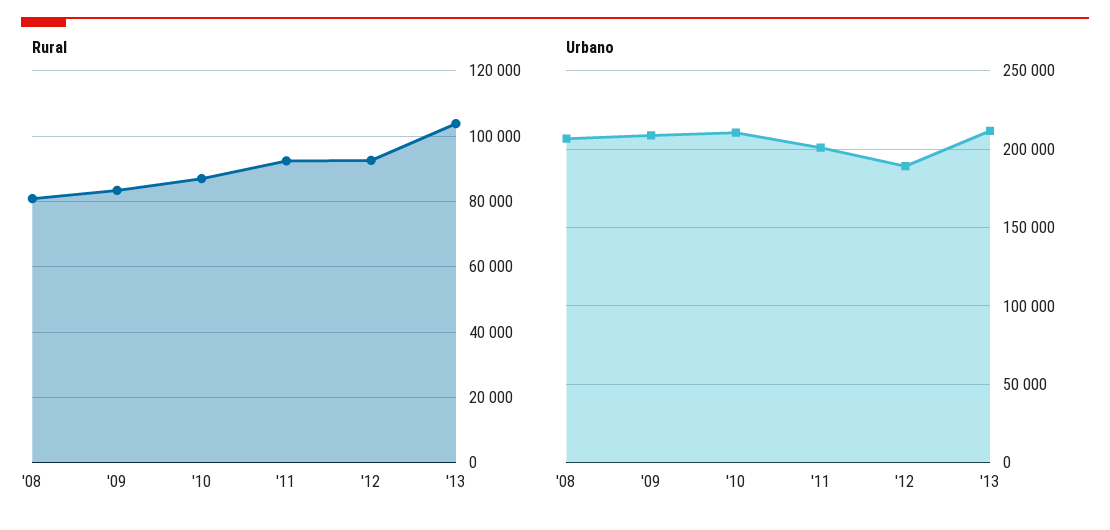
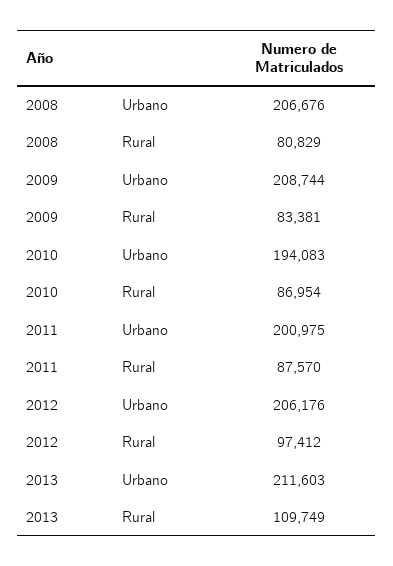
Rural, '11: 92000 -> 87570
Rural, '12: 92000 -> 97412
Rural, '13: 104000 -> 109749
Urbano, '10: 210000 -> 194083
Urbano, '12: 190000 -> 206176

